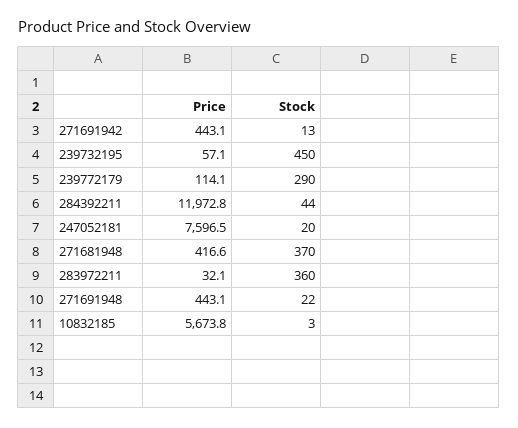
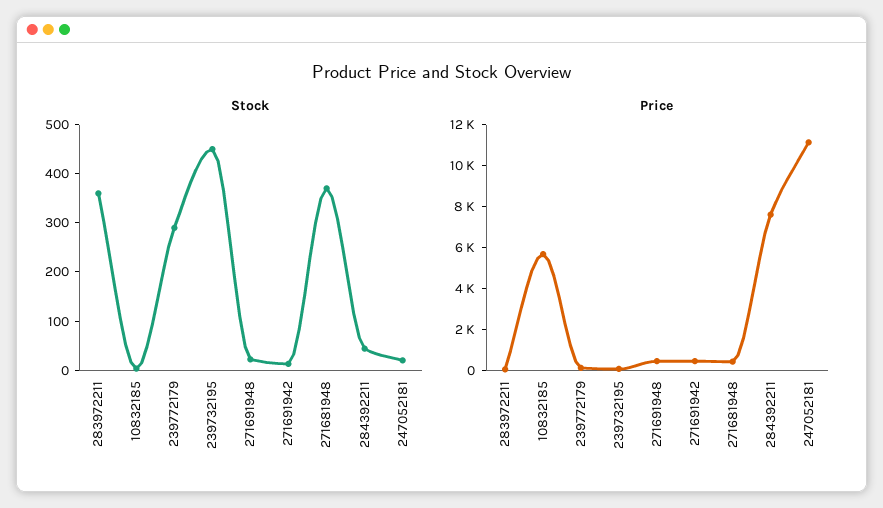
Price, 284392211: 11972.8 -> 7500
Price, 247052181: 7596.5 -> 11000

